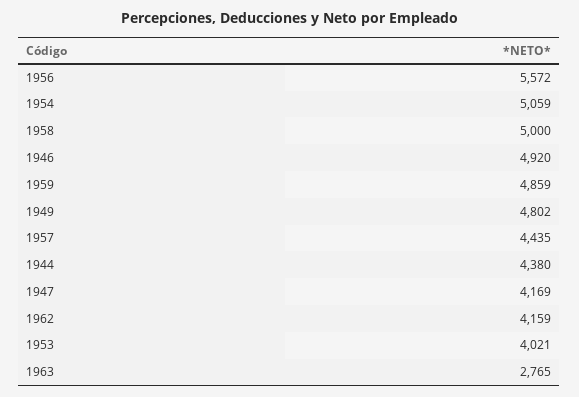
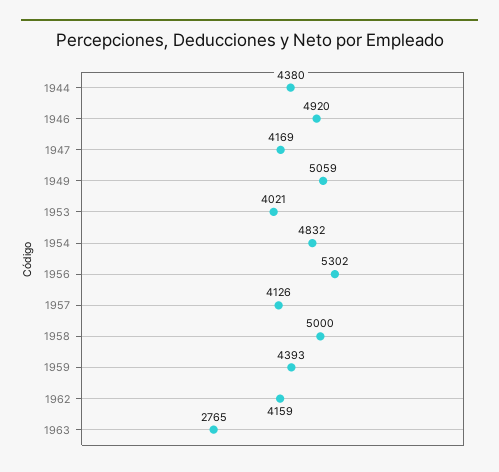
1956: 5572 -> 5302
1954: 5059 -> 4832
1959: 4859 -> 4393
1949: 4802 -> 5059
1957: 4435 -> 4126

